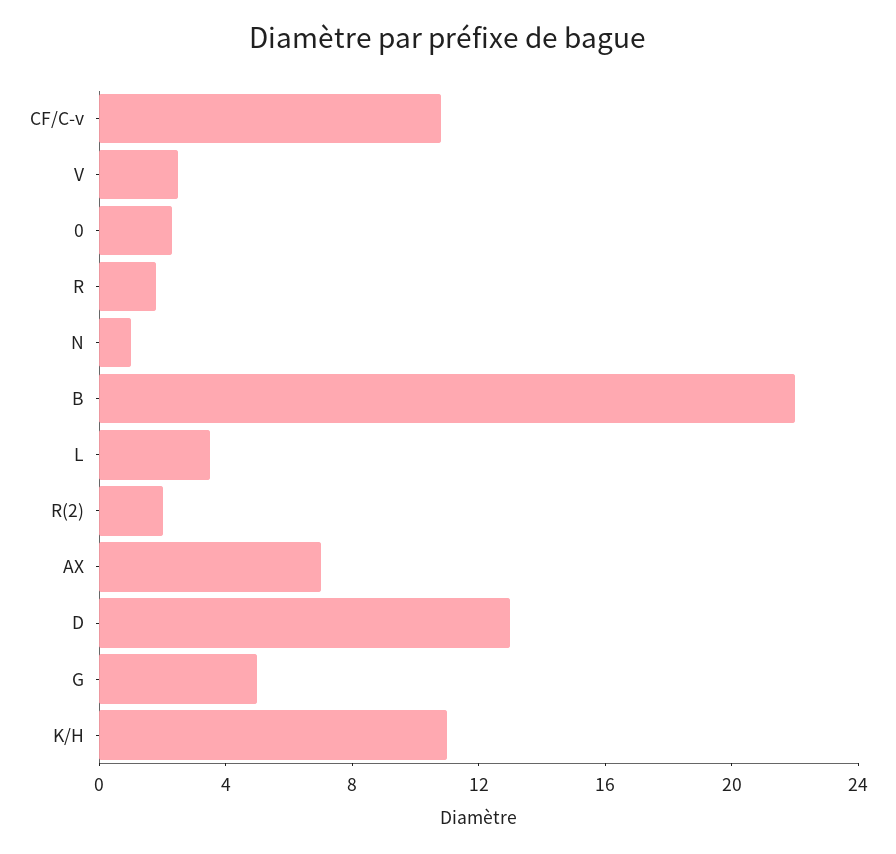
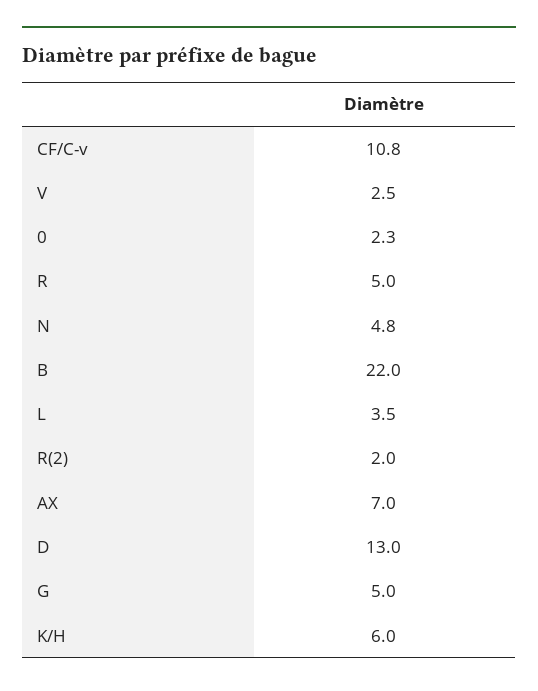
R: 2 -> 5
N: 1 -> 4.8
K/H: 11 -> 6

